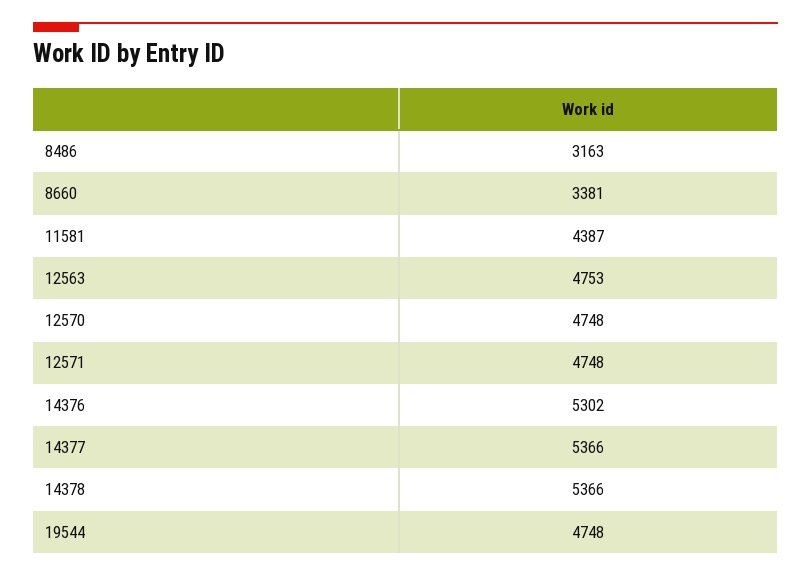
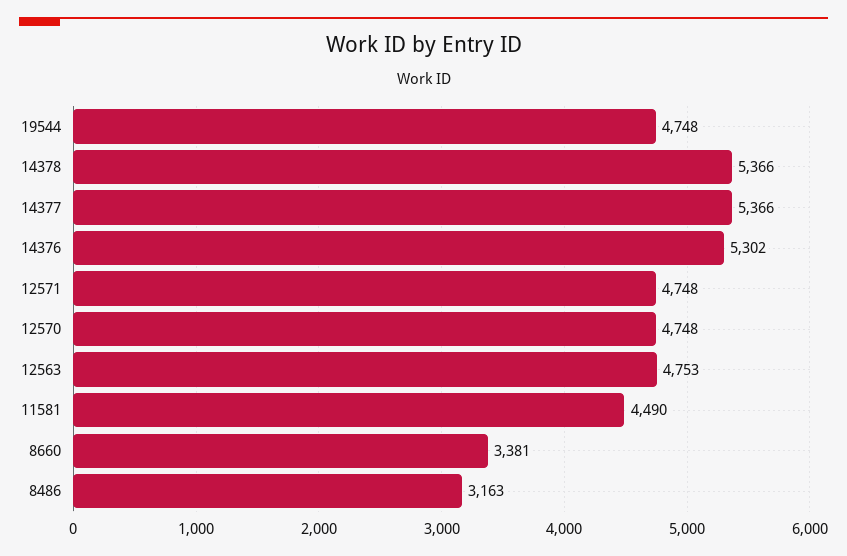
11581: 4387 -> 4490

